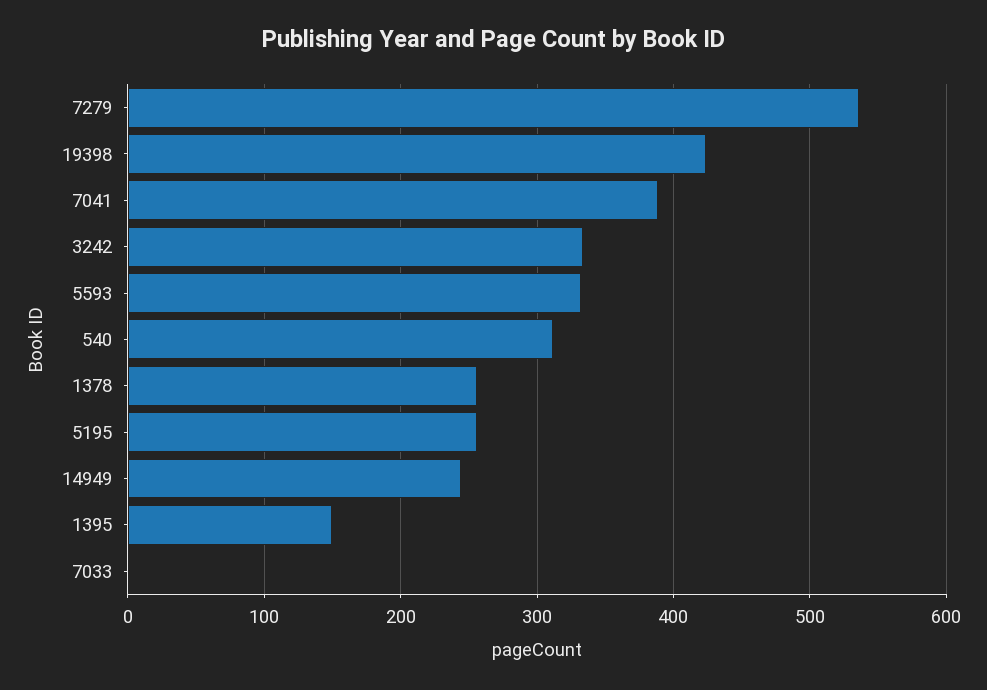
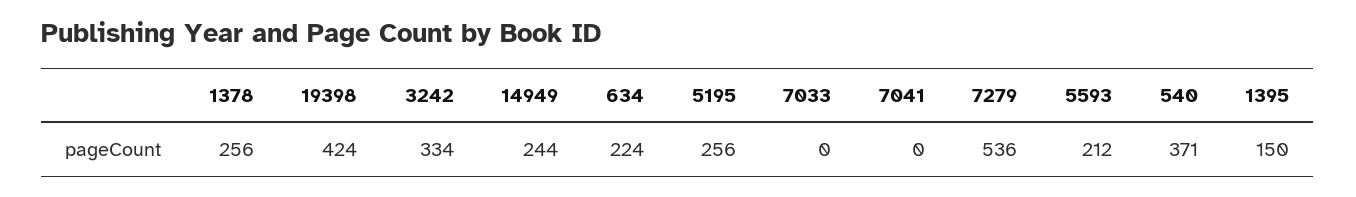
7041: 390 -> 0
5593: 330 -> 212
540: 310 -> 371
634: none -> 224

